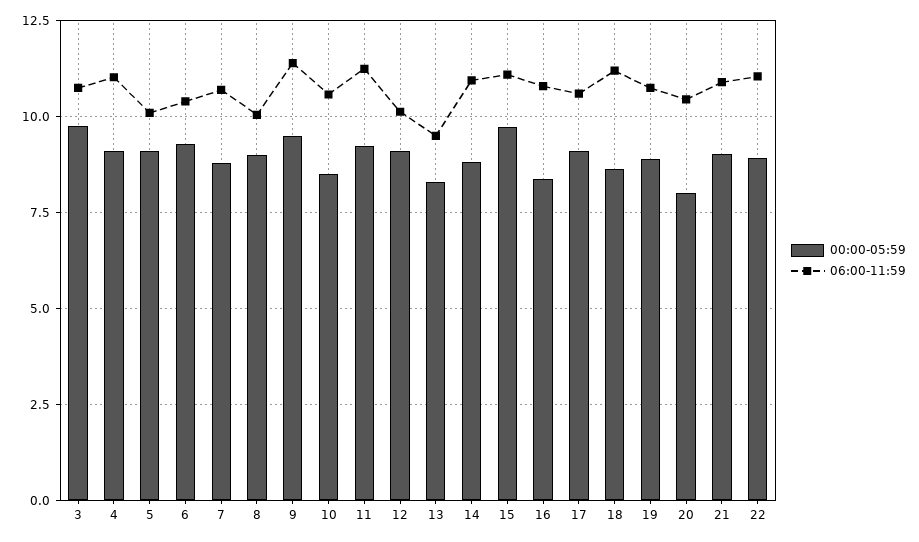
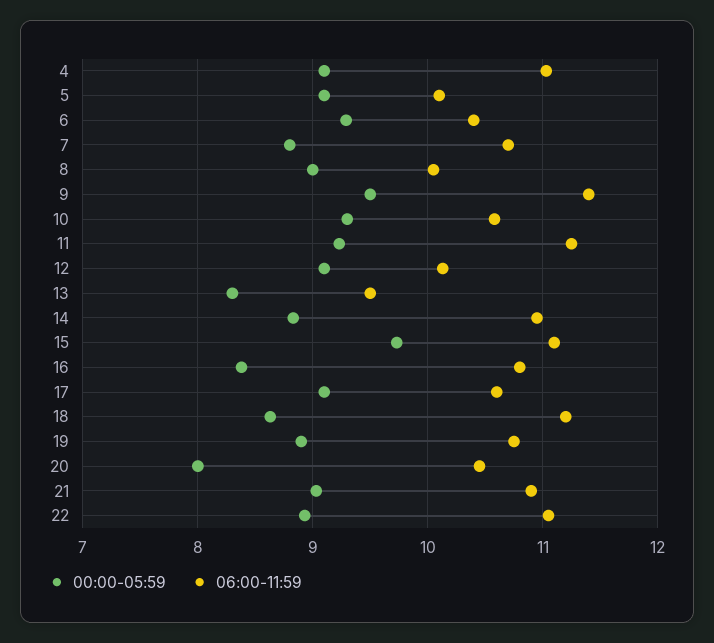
00:00-05:59, 3: 9.75 -> none
06:00-11:59, 3: 10.75 -> none
00:00-05:59, 10: 8.5 -> 9.3

